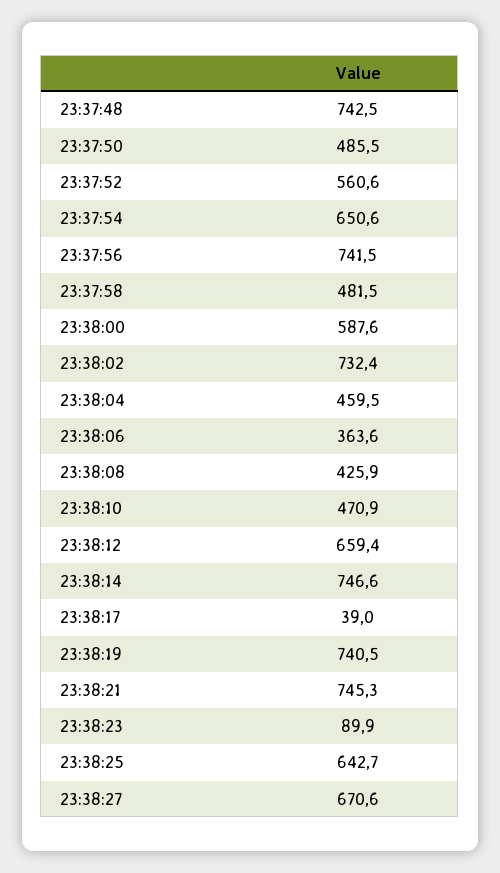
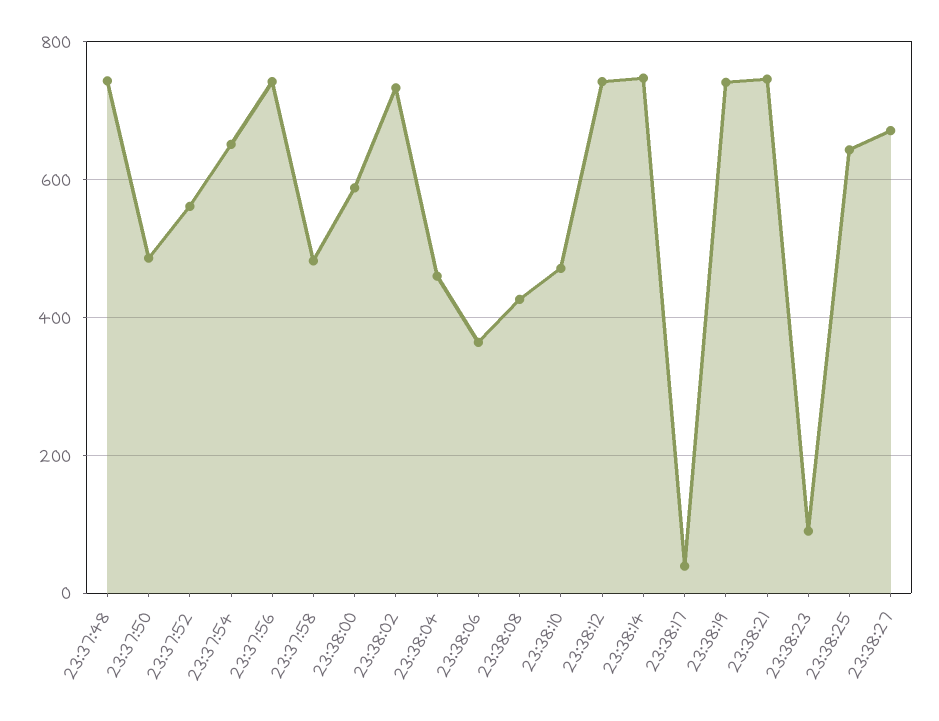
23:38:12: 659.4 -> 740

